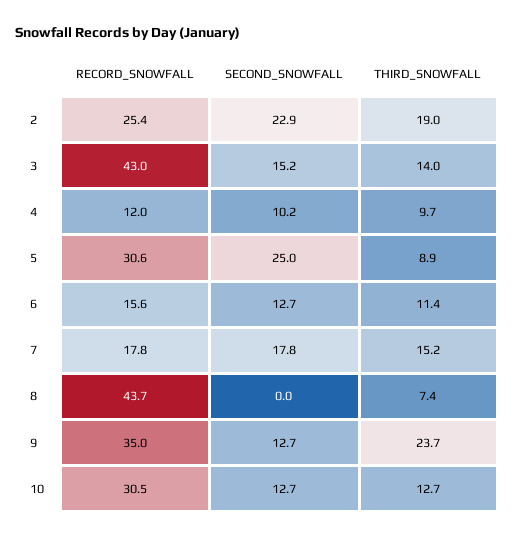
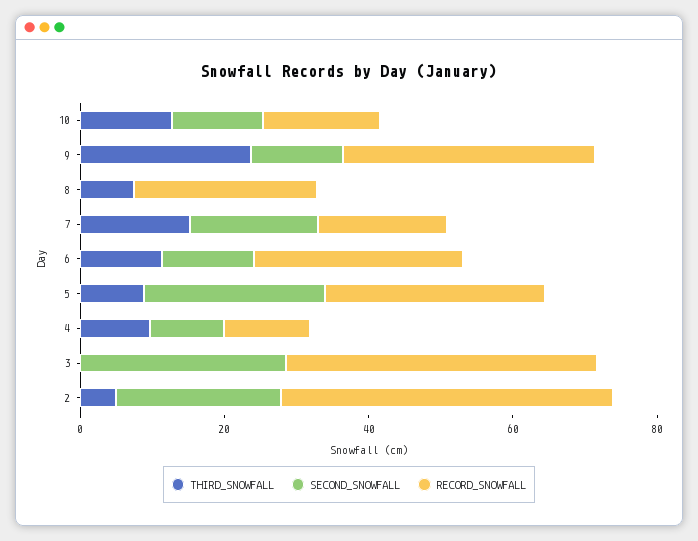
RECORD_SNOWFALL, 2: 25.4 -> 45
THIRD_SNOWFALL, 2: 19 -> 5
SECOND_SNOWFALL, 3: 15.2 -> 30
THIRD_SNOWFALL, 3: 14 -> 0
RECORD_SNOWFALL, 6: 15.6 -> 30
RECORD_SNOWFALL, 8: 43.7 -> 25
RECORD_SNOWFALL, 10: 30.5 -> 15

